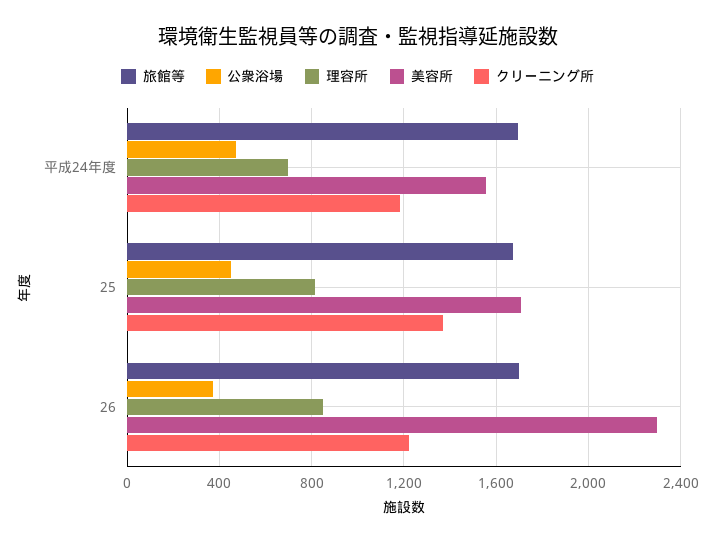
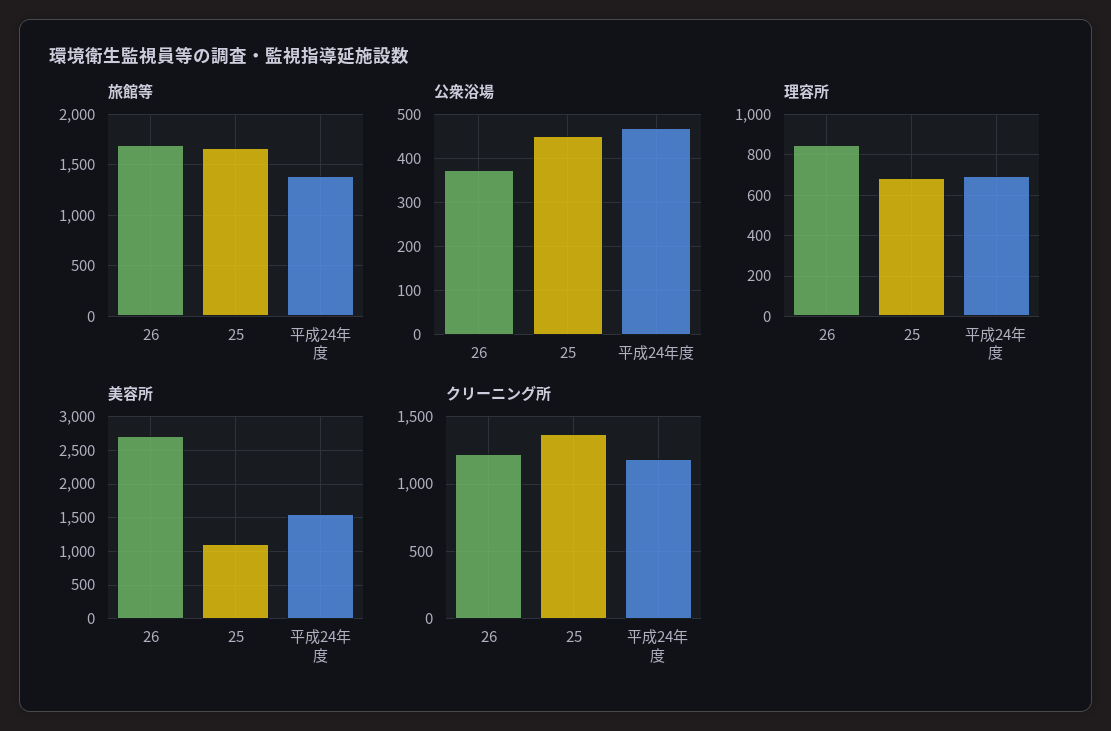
旅館等, 平成24年度: 1700 -> 1400
理容所, 25: 800 -> 700
美容所, 25: 1700 -> 1100
美容所, 26: 2300 -> 2700

